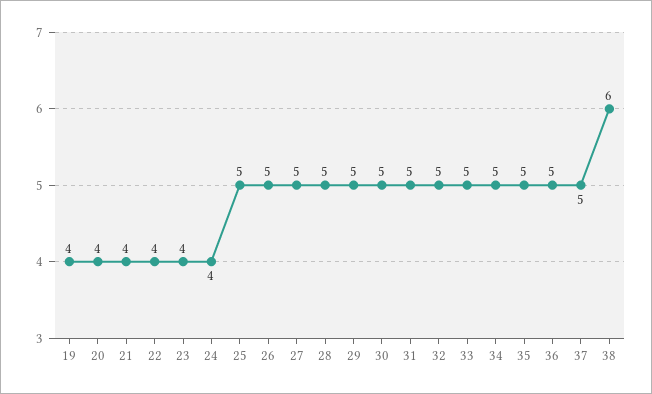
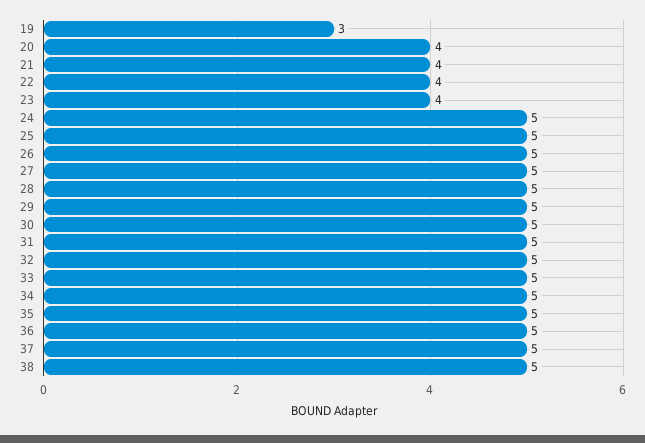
19: 4 -> 3
24: 4 -> 5
38: 6 -> 5

